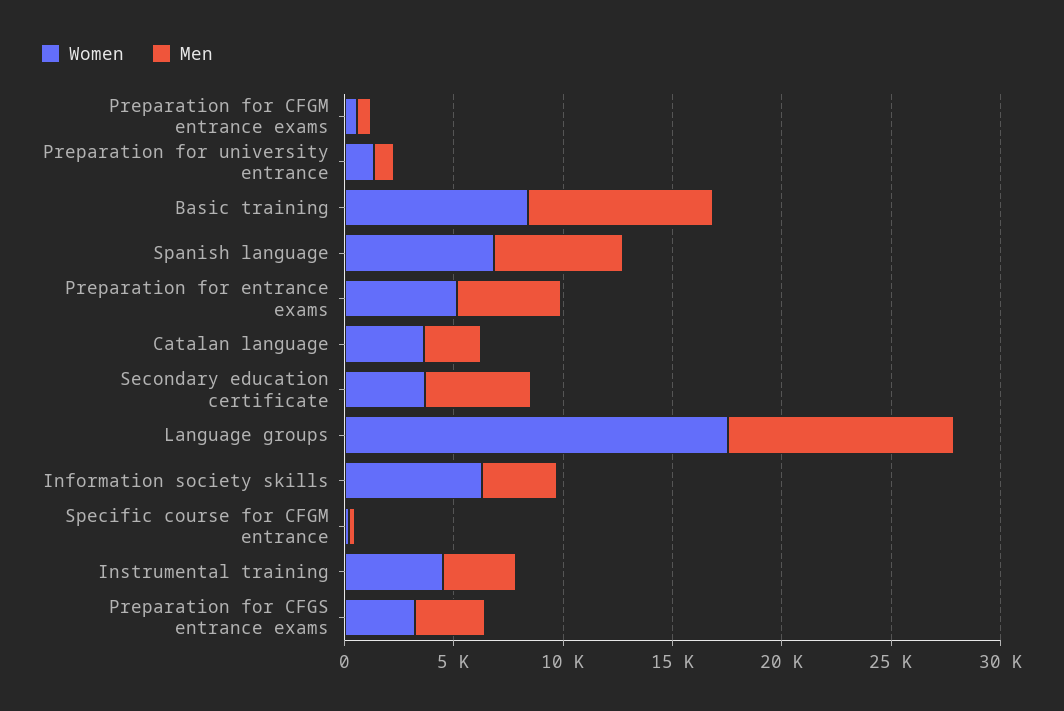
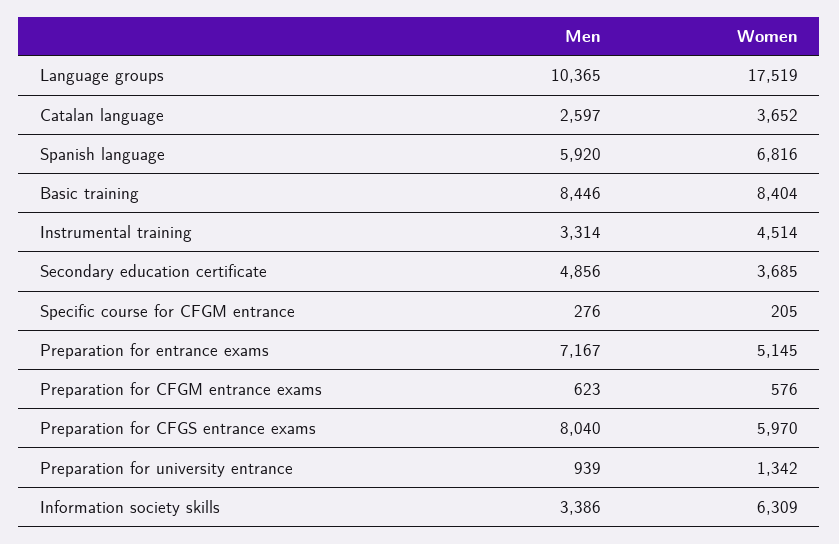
Men, Preparation for entrance exams: 5000 -> 7167
Women, Preparation for CFGS entrance exams: 3000 -> 5970
Men, Preparation for CFGS entrance exams: 3000 -> 8040

